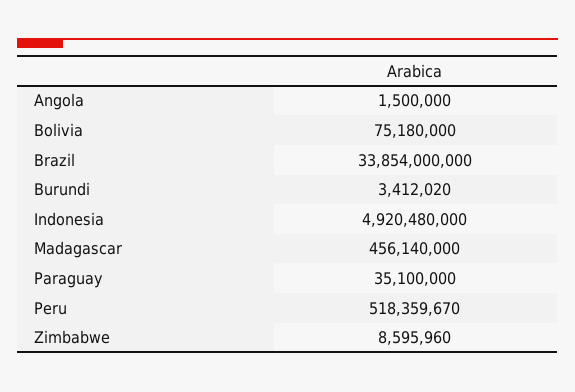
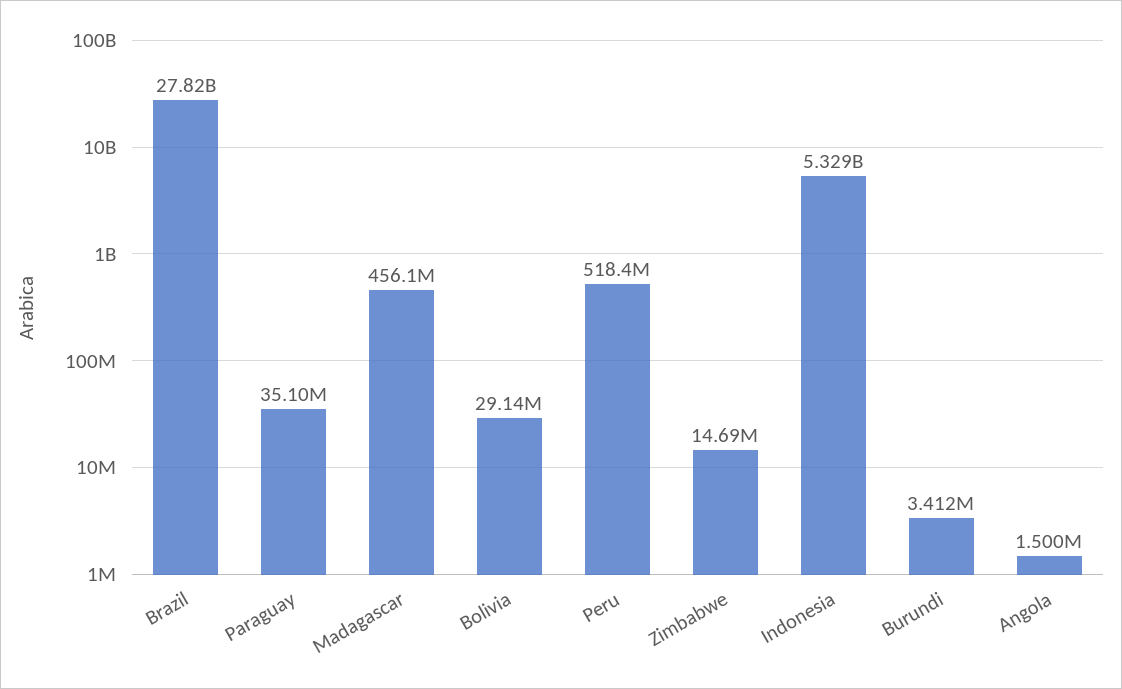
Bolivia: 75180000 -> 29140000
Brazil: 33854000000 -> 27820000000
Indonesia: 4920480000 -> 5329000000
Zimbabwe: 8595960 -> 14690000

